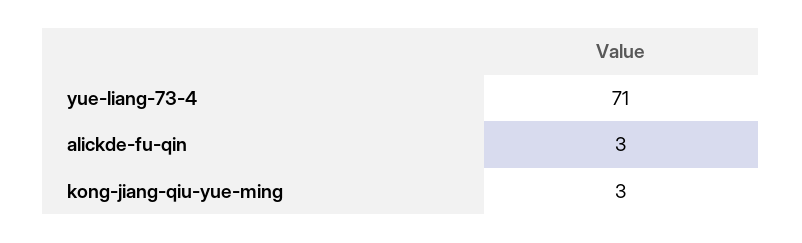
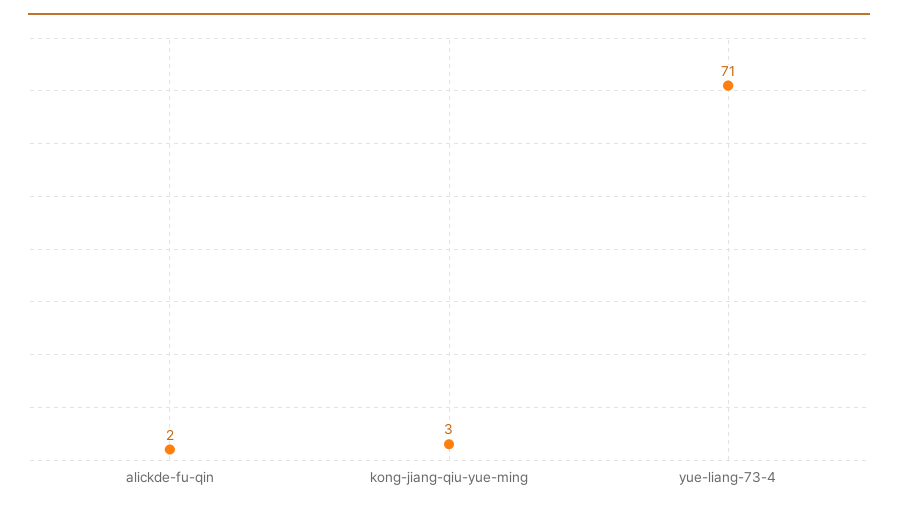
alickde-fu-qin: 3 -> 2

